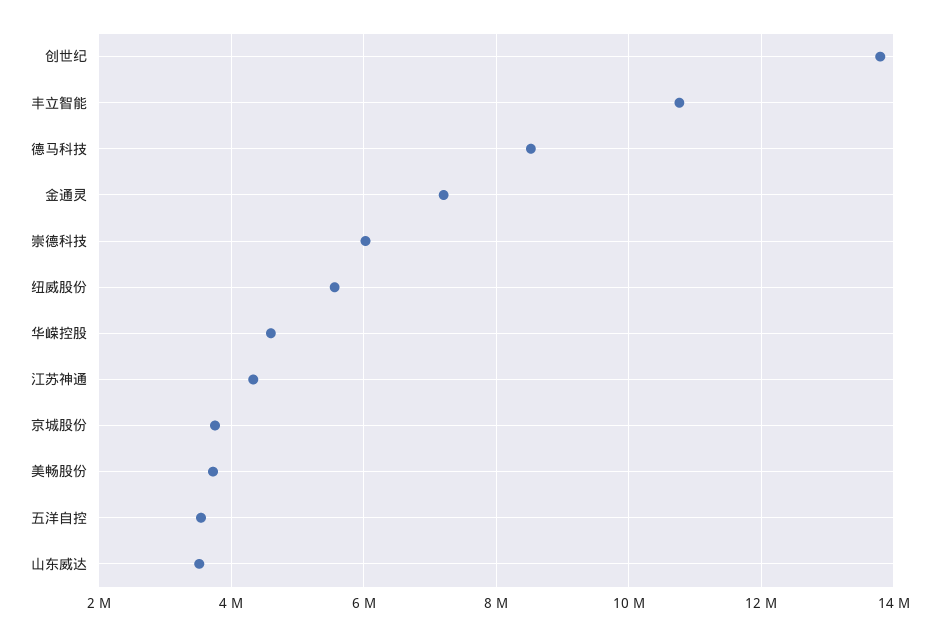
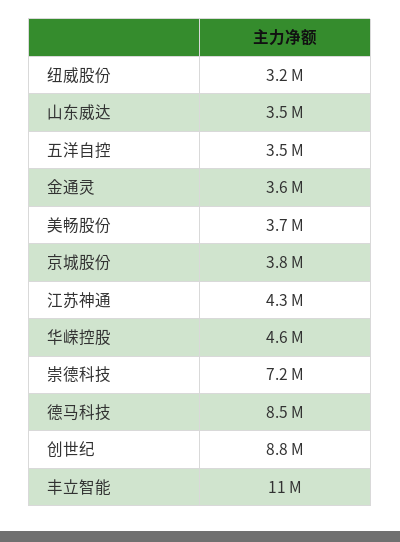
创世纪: 13800000 -> 8800000
金通灵: 7200000 -> 3600000
崇德科技: 6000000 -> 7200000
纽威股份: 5600000 -> 3200000

